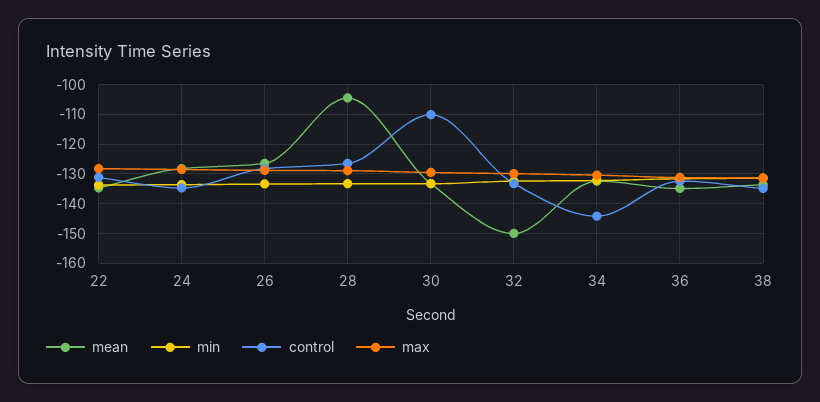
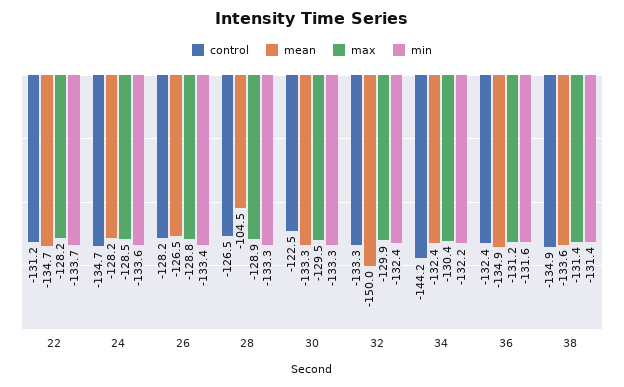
control, 30: -110 -> -122.5

